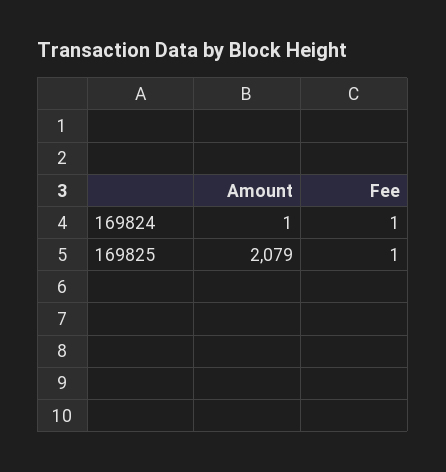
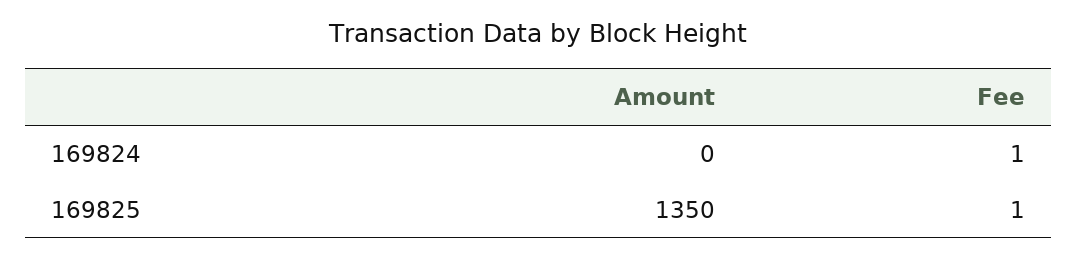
Amount, 169824: 1 -> 0
Amount, 169825: 2079 -> 1350

